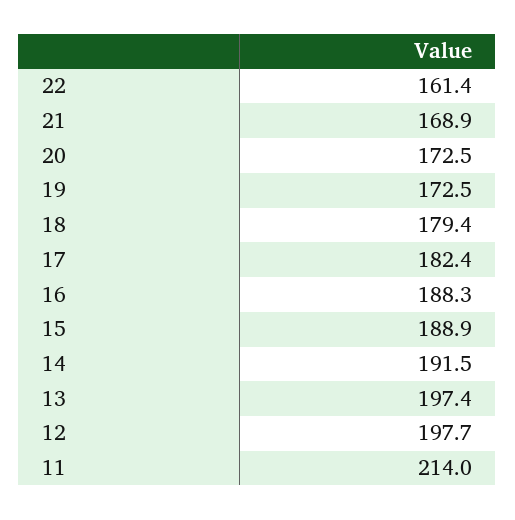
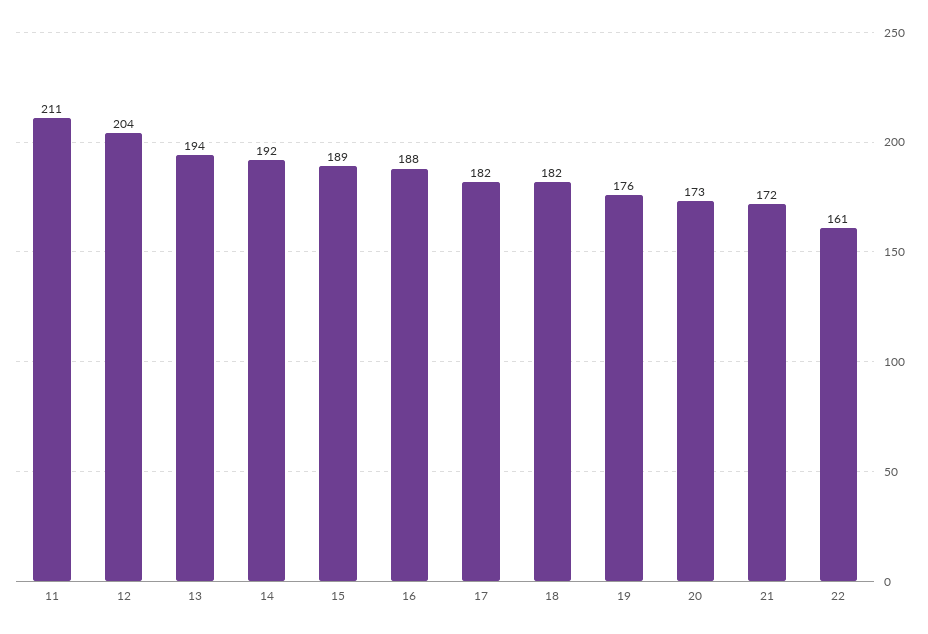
21: 168.9 -> 172
19: 172.5 -> 176
18: 179.4 -> 182
13: 197.4 -> 194
12: 197.7 -> 204
11: 214 -> 211

